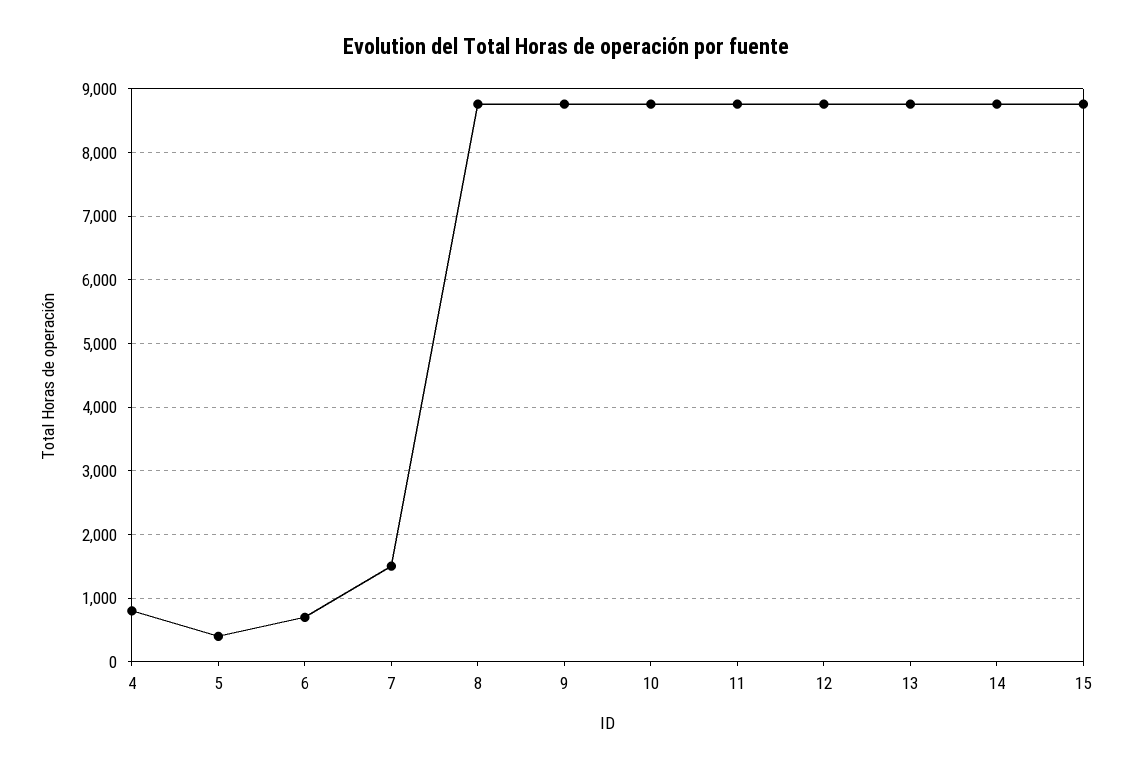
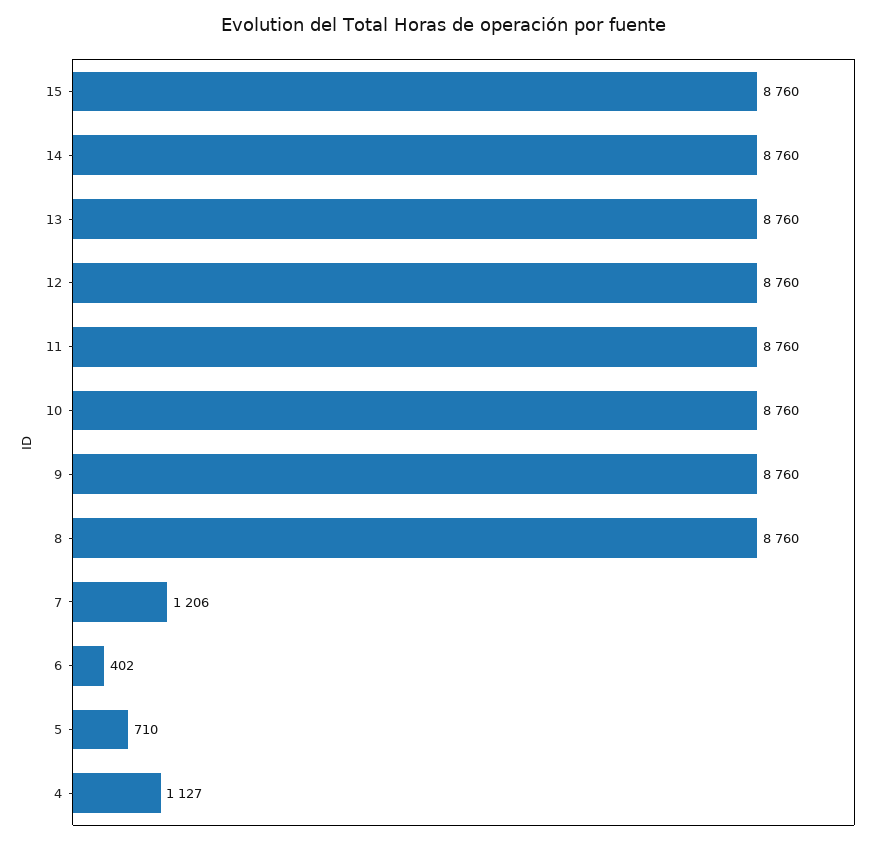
4: 800 -> 1127
5: 400 -> 710
6: 700 -> 402
7: 1500 -> 1206

